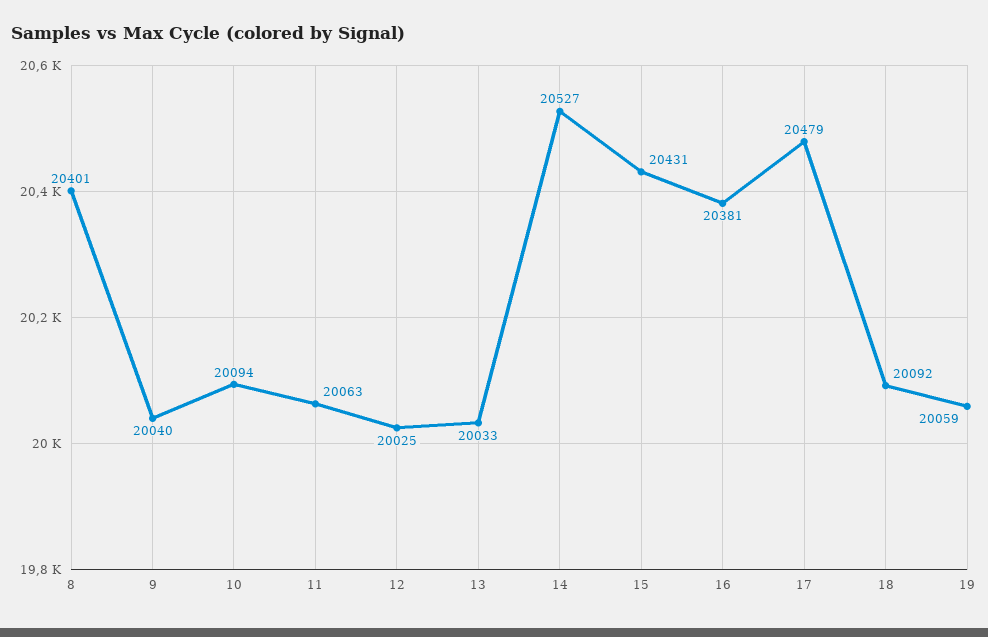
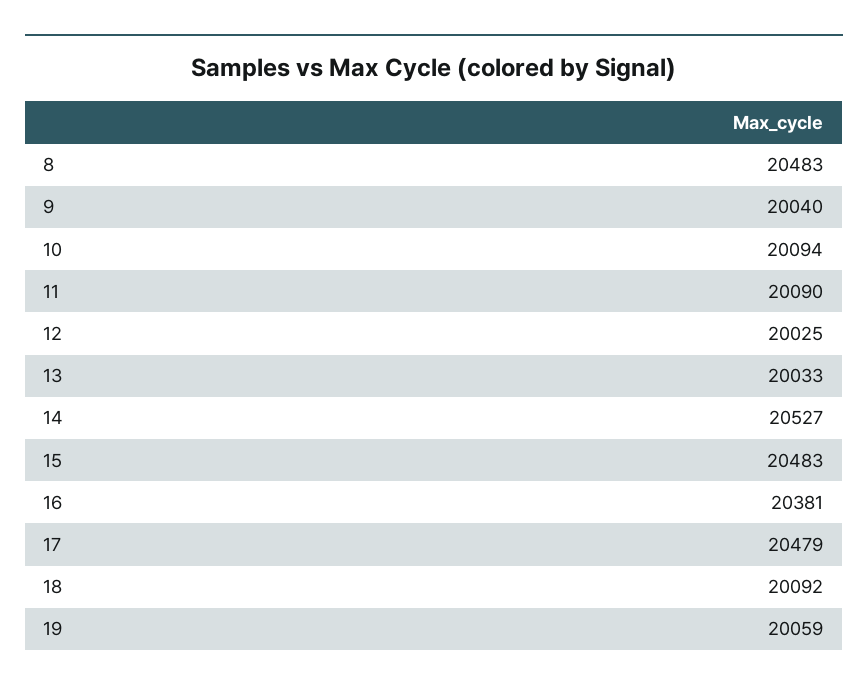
8: 20401 -> 20483
11: 20063 -> 20090
15: 20431 -> 20483

